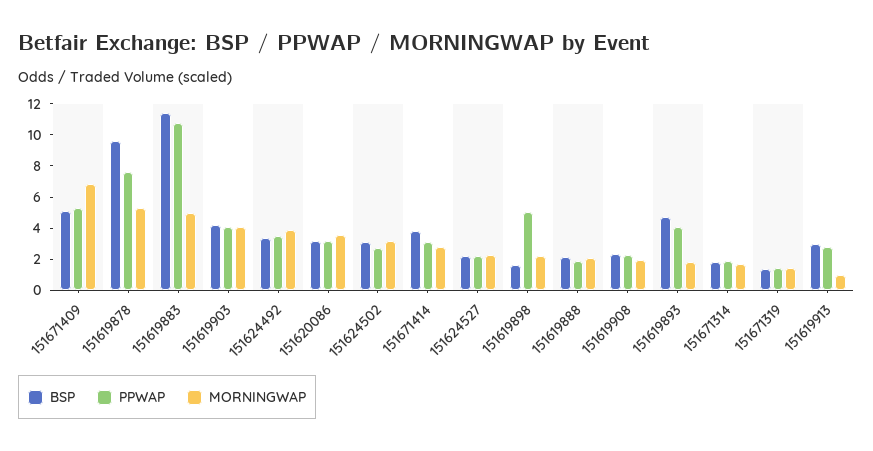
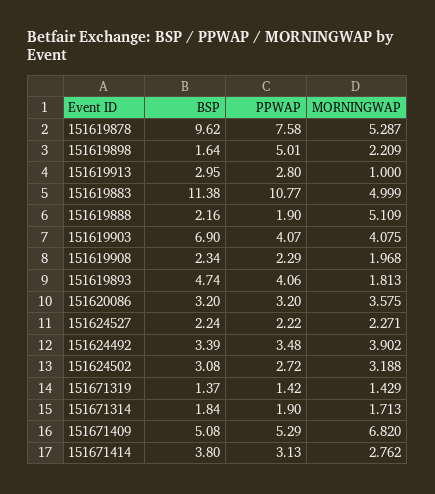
BSP, 151619903: 4 -> 6.9
MORNINGWAP, 151619888: 2 -> 5.109

